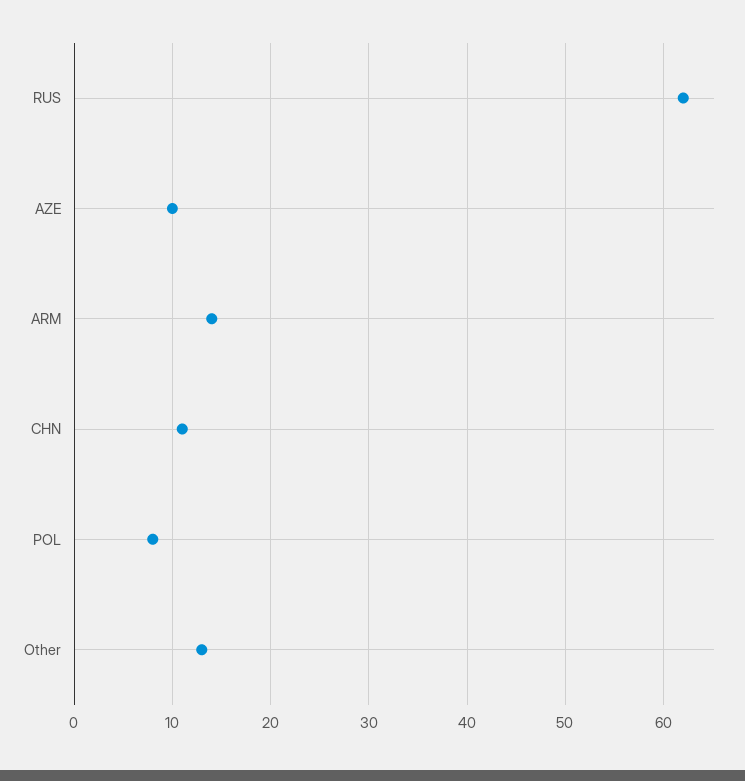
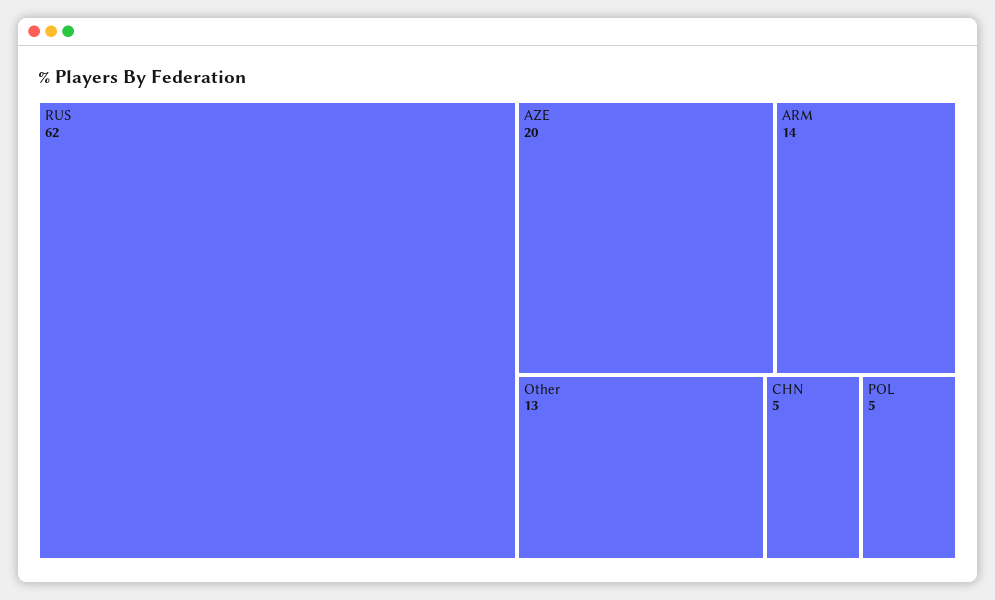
AZE: 10 -> 20
CHN: 11 -> 5
POL: 8 -> 5

